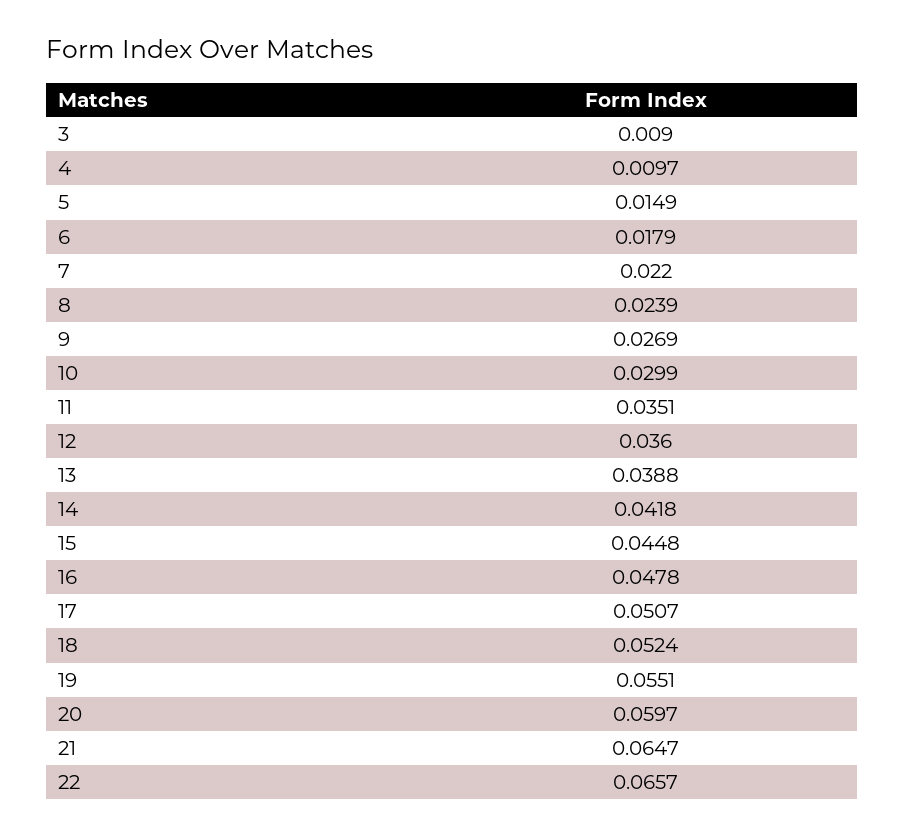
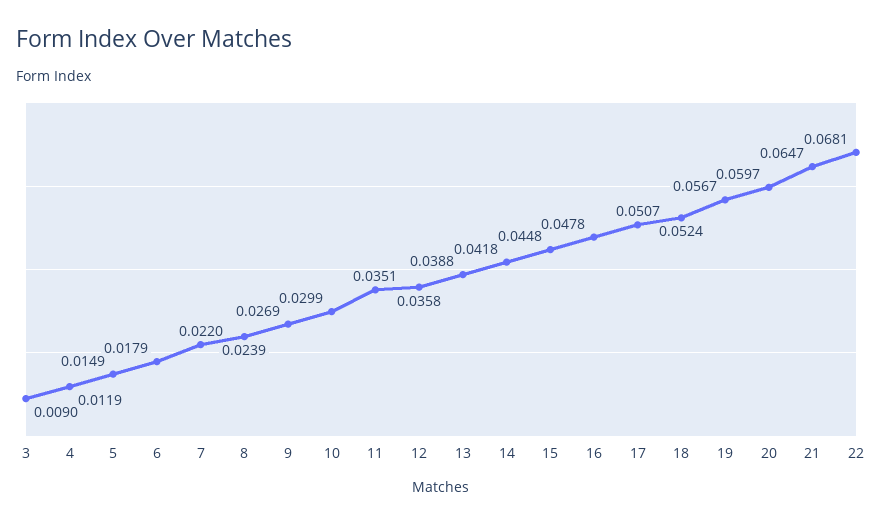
4: 0.0097 -> 0.0119
12: 0.036 -> 0.0358
19: 0.0551 -> 0.0567
22: 0.0657 -> 0.0681

